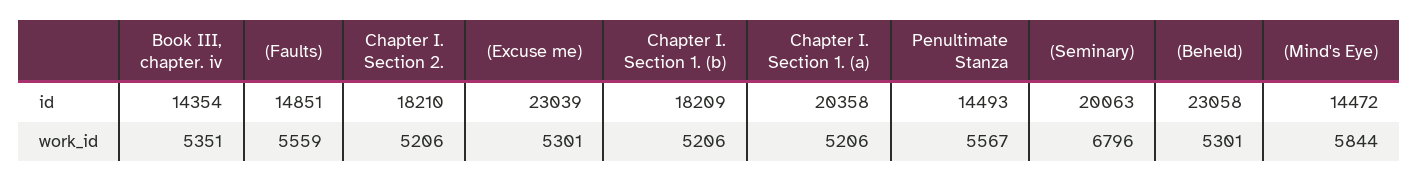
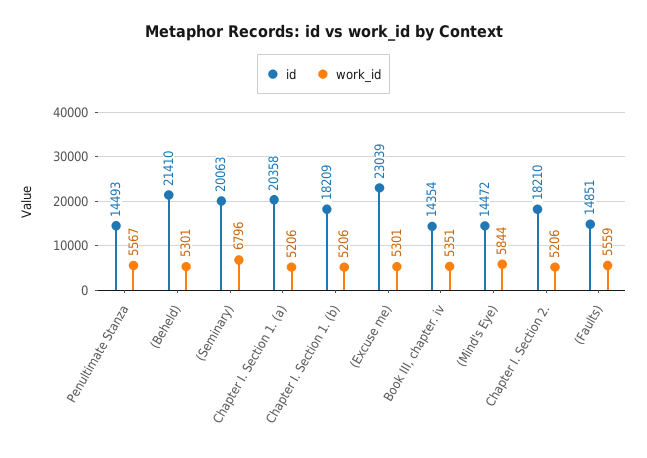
id, (Beheld): 23058 -> 21410

